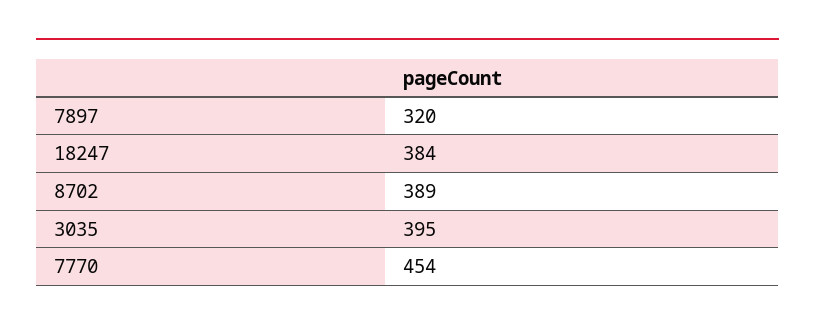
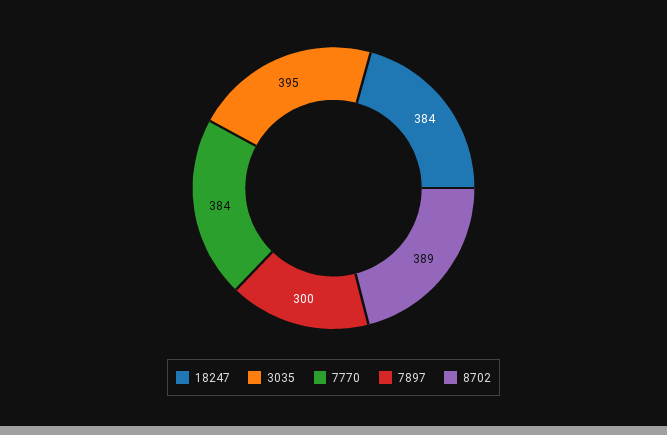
7897: 320 -> 300
7770: 454 -> 384

